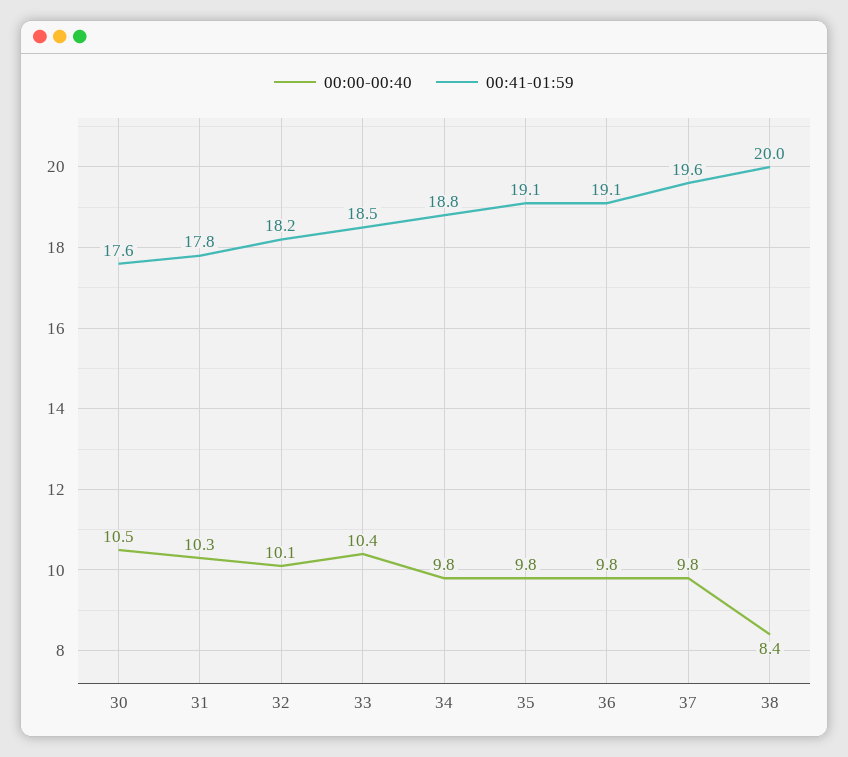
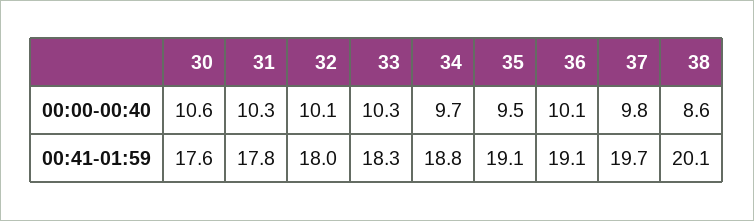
00:00-00:40, 30: 10.5 -> 10.6
00:41-01:59, 32: 18.2 -> 18
00:00-00:40, 33: 10.4 -> 10.3
00:41-01:59, 33: 18.5 -> 18.3
00:00-00:40, 34: 9.8 -> 9.7
00:00-00:40, 35: 9.8 -> 9.5
00:00-00:40, 36: 9.8 -> 10.1
00:41-01:59, 37: 19.6 -> 19.7
00:00-00:40, 38: 8.4 -> 8.6
00:41-01:59, 38: 20 -> 20.1

